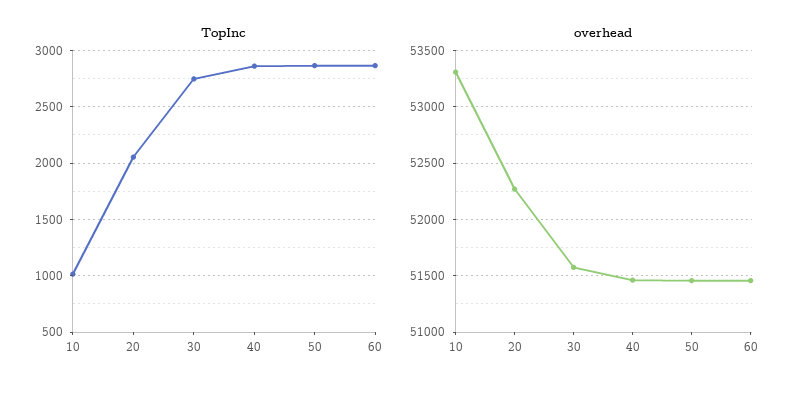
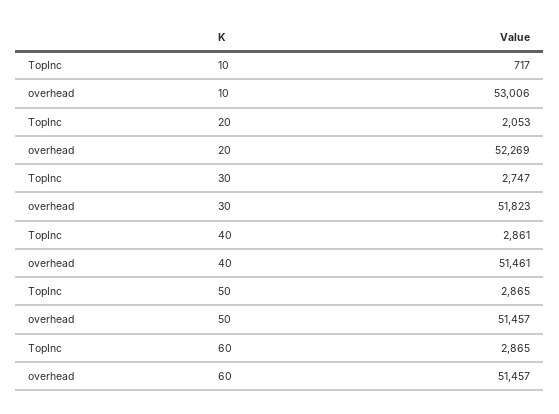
TopInc, 10: 1000 -> 717
overhead, 10: 53300 -> 53006
overhead, 30: 51600 -> 51823

